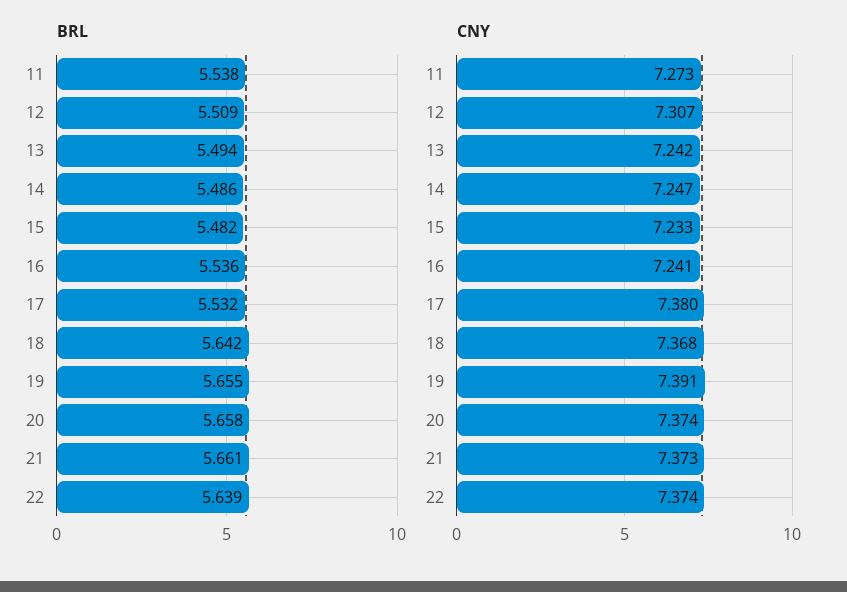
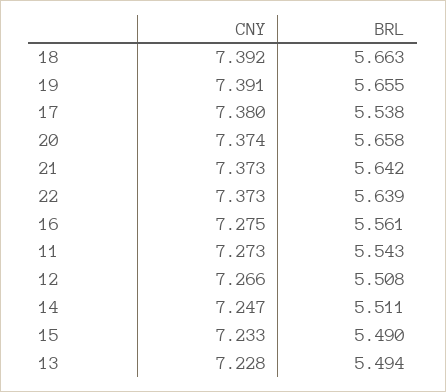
BRL, 11: 5.538 -> 5.543
BRL, 12: 5.509 -> 5.508
BRL, 14: 5.486 -> 5.511
BRL, 15: 5.482 -> 5.49
BRL, 16: 5.536 -> 5.561
BRL, 17: 5.532 -> 5.538
BRL, 18: 5.642 -> 5.663
BRL, 21: 5.661 -> 5.642
CNY, 12: 7.307 -> 7.266
CNY, 13: 7.242 -> 7.228
CNY, 16: 7.241 -> 7.275
CNY, 18: 7.368 -> 7.392
CNY, 22: 7.374 -> 7.373

